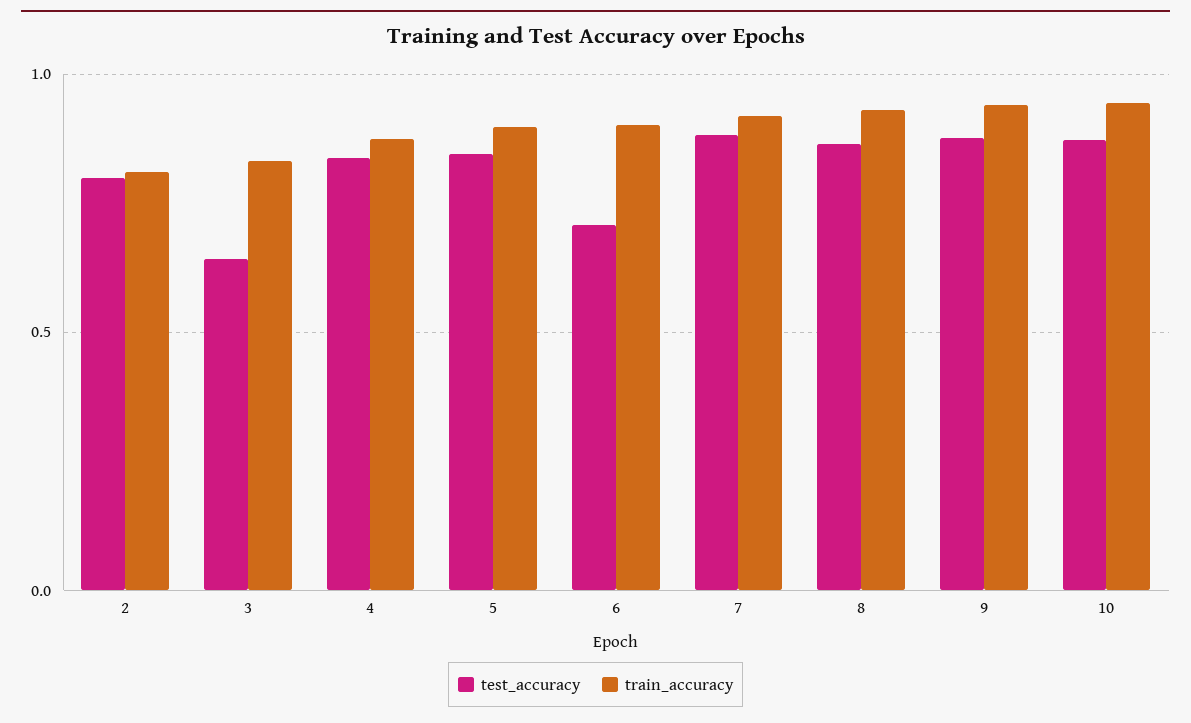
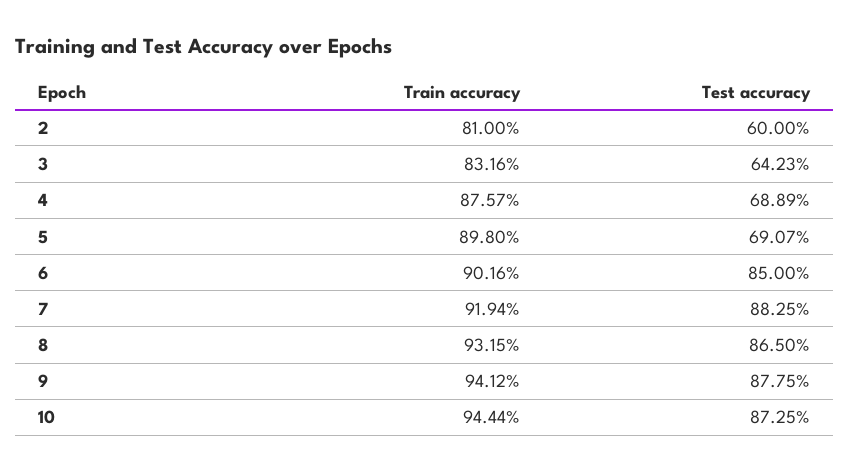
test_accuracy, 2: 0.8 -> 0.6
test_accuracy, 4: 0.85 -> 0.6889
test_accuracy, 5: 0.85 -> 0.6907
test_accuracy, 6: 0.7 -> 0.85

